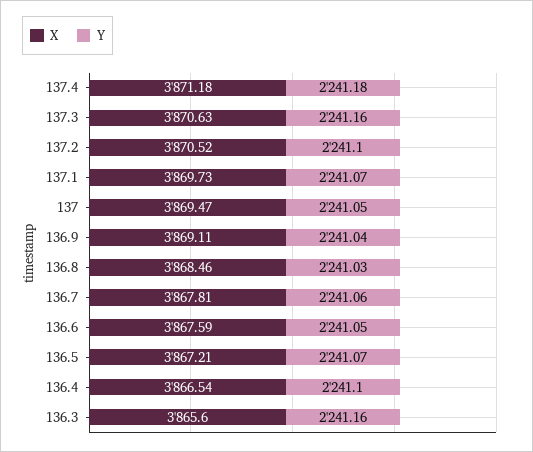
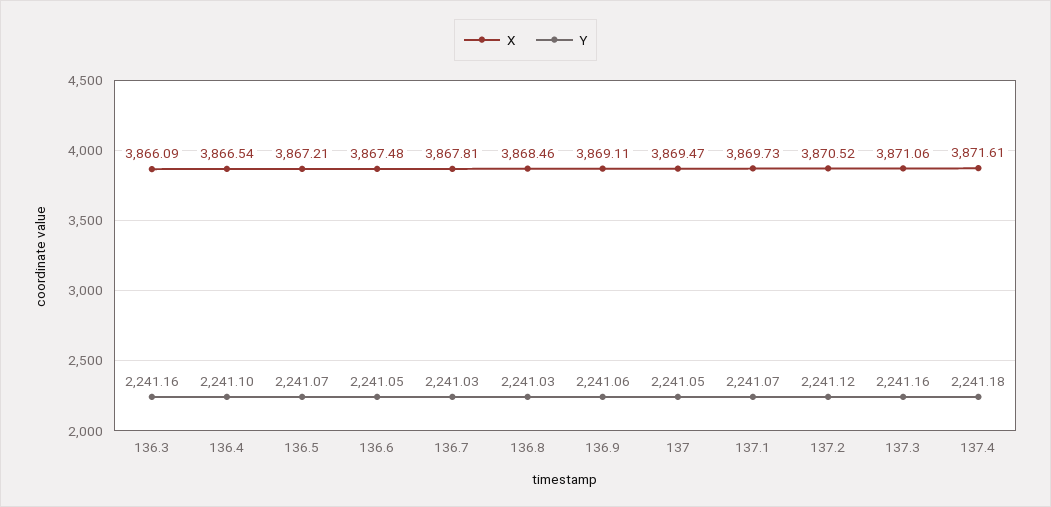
X, 137.4: 3871.18 -> 3871.61
X, 137.3: 3870.63 -> 3871.06
Y, 137.2: 2241.1 -> 2241.12
Y, 136.9: 2241.04 -> 2241.06
Y, 136.7: 2241.06 -> 2241.03
X, 136.6: 3867.59 -> 3867.48
X, 136.3: 3865.6 -> 3866.09

